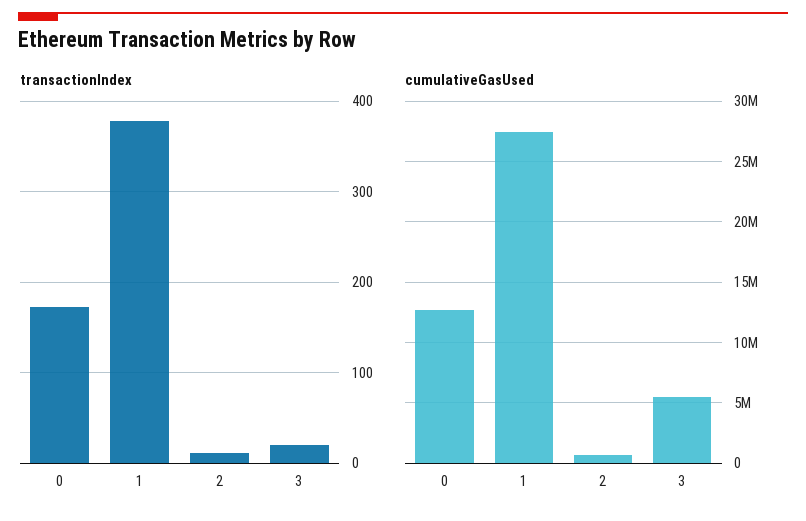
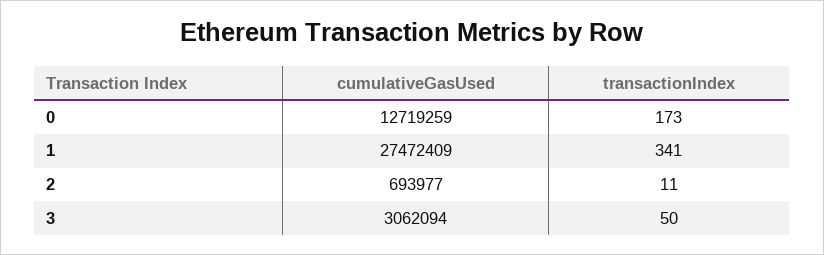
transactionIndex, 1: 380 -> 341
transactionIndex, 3: 20 -> 50
cumulativeGasUsed, 3: 5500000 -> 3062094

